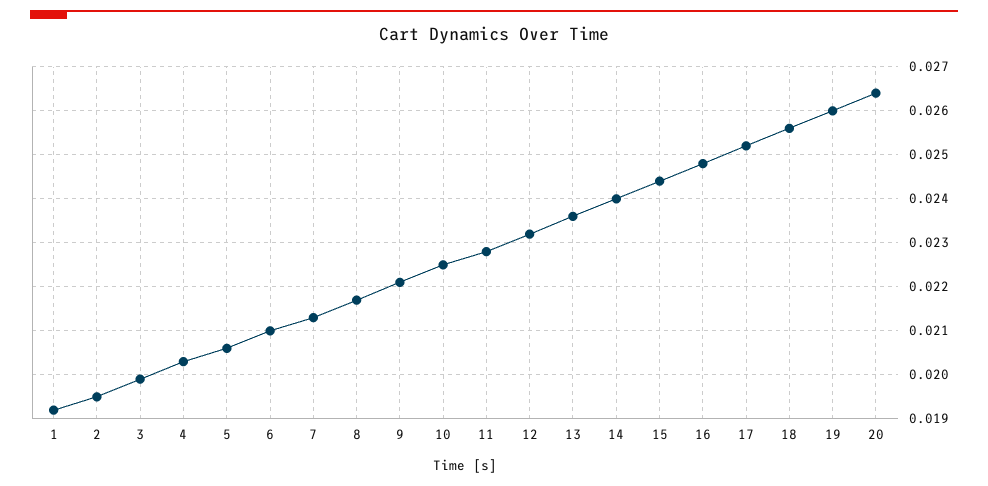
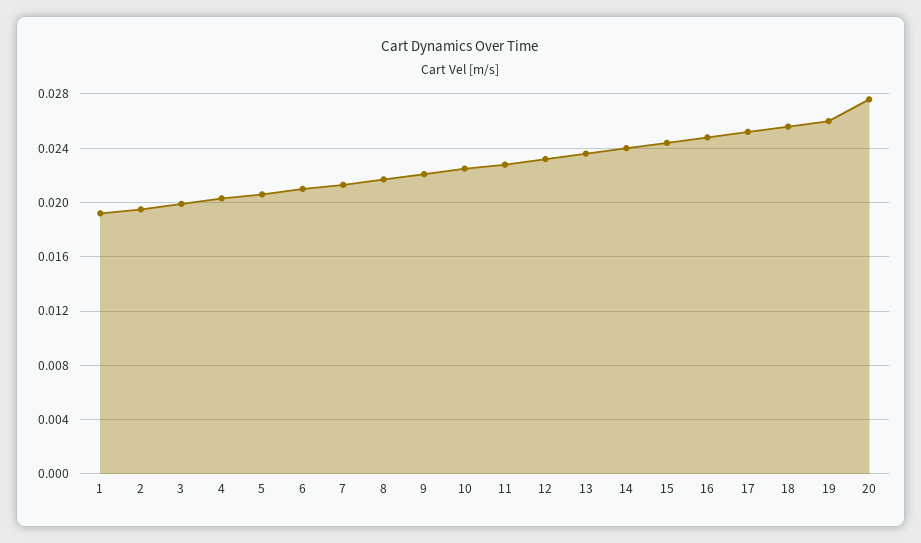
20: 0.0265 -> 0.0275

